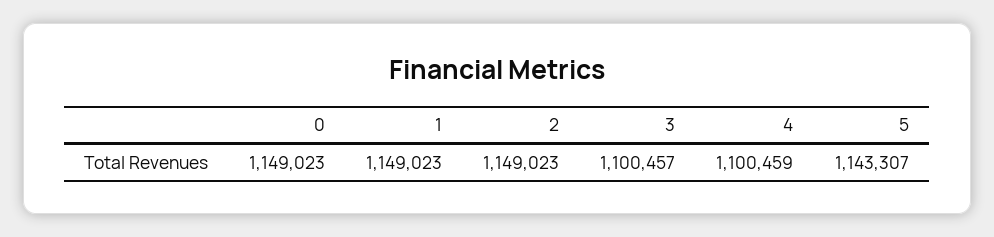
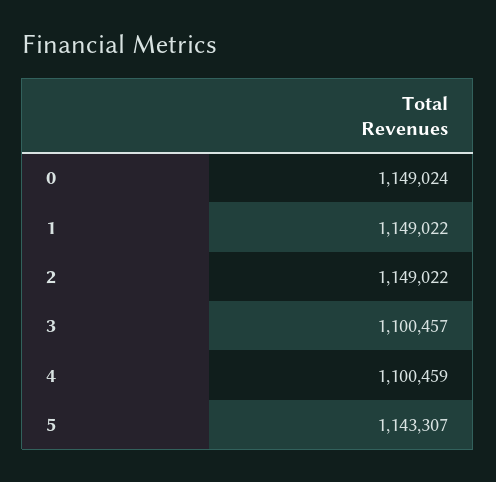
0: 1149023 -> 1149024
1: 1149023 -> 1149022
2: 1149023 -> 1149022

